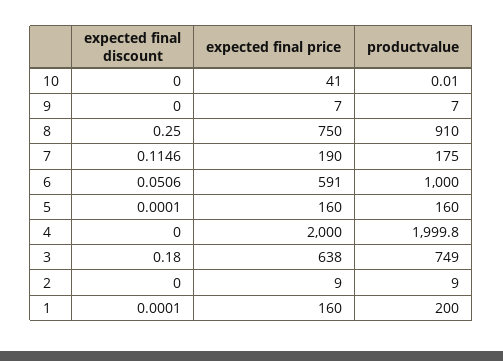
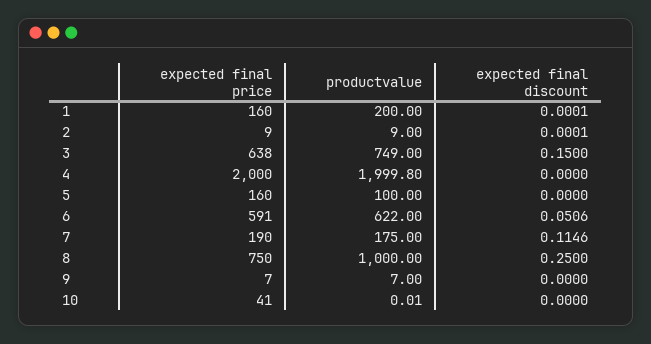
productvalue, 8: 910 -> 1000
productvalue, 6: 1000 -> 622
expected final discount, 5: 0.0001 -> 0
productvalue, 5: 160 -> 100
expected final discount, 3: 0.18 -> 0.15
expected final discount, 2: 0 -> 0.0001

